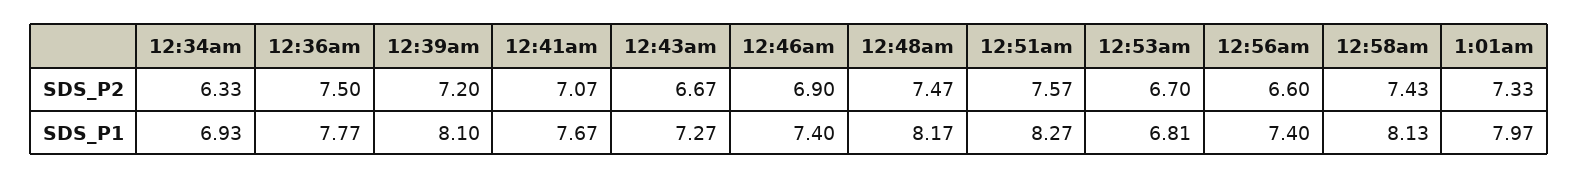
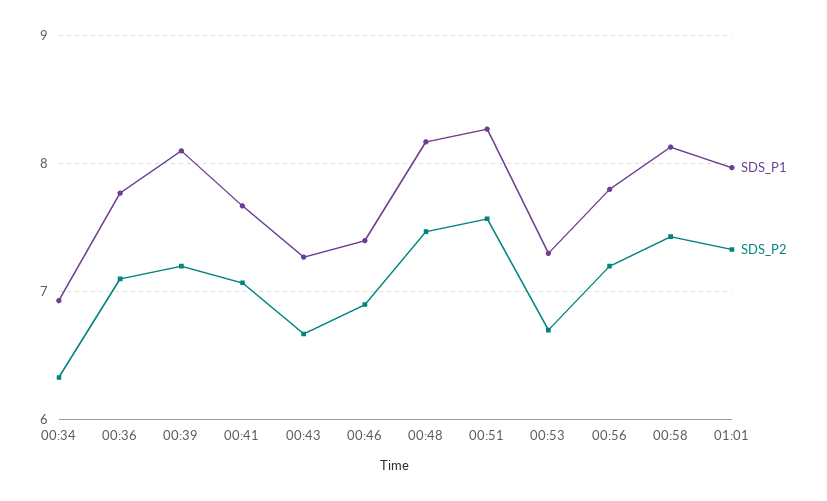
SDS_P2, 12:36am: 7.5 -> 7.1
SDS_P2, 12:56am: 6.6 -> 7.2
SDS_P1, 12:53am: 6.81 -> 7.3
SDS_P1, 12:56am: 7.4 -> 7.8

